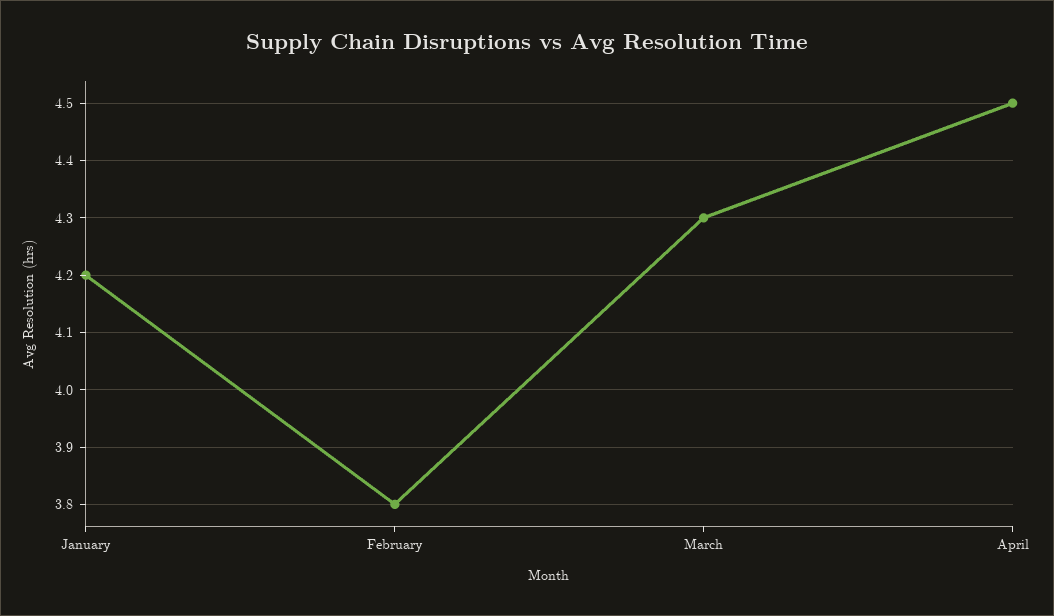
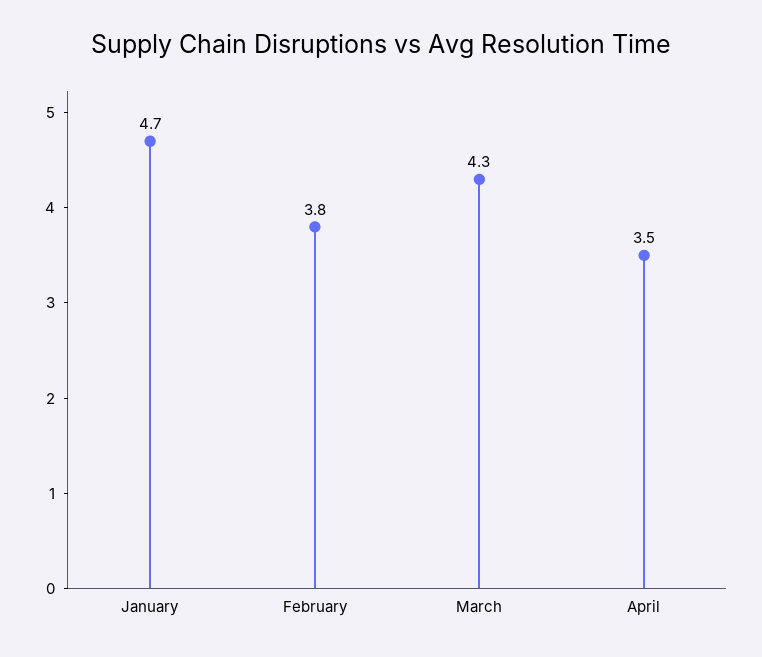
January: 4.2 -> 4.7
April: 4.5 -> 3.5

